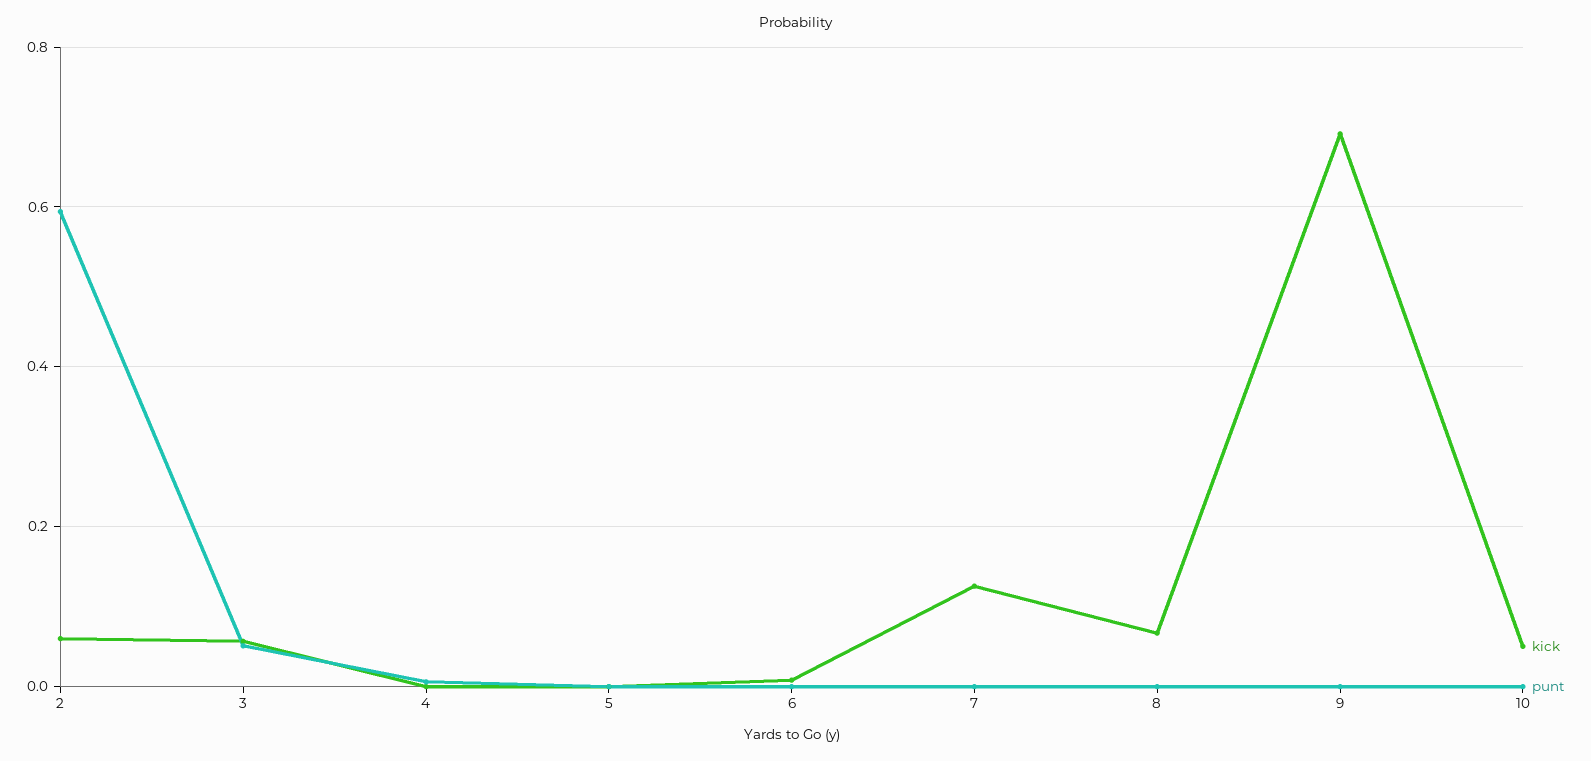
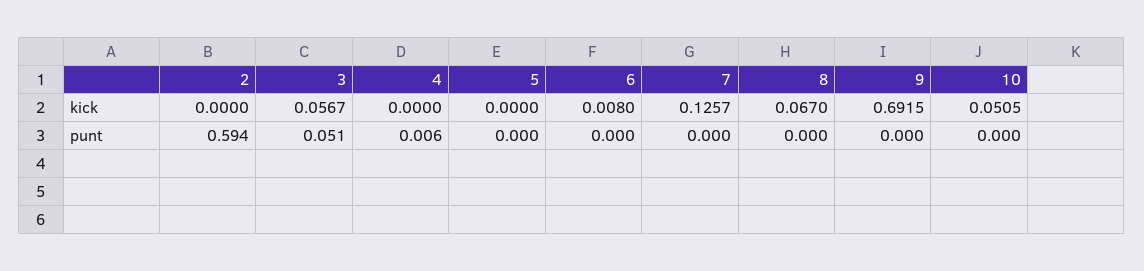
kick, 2: 0.06 -> 0

